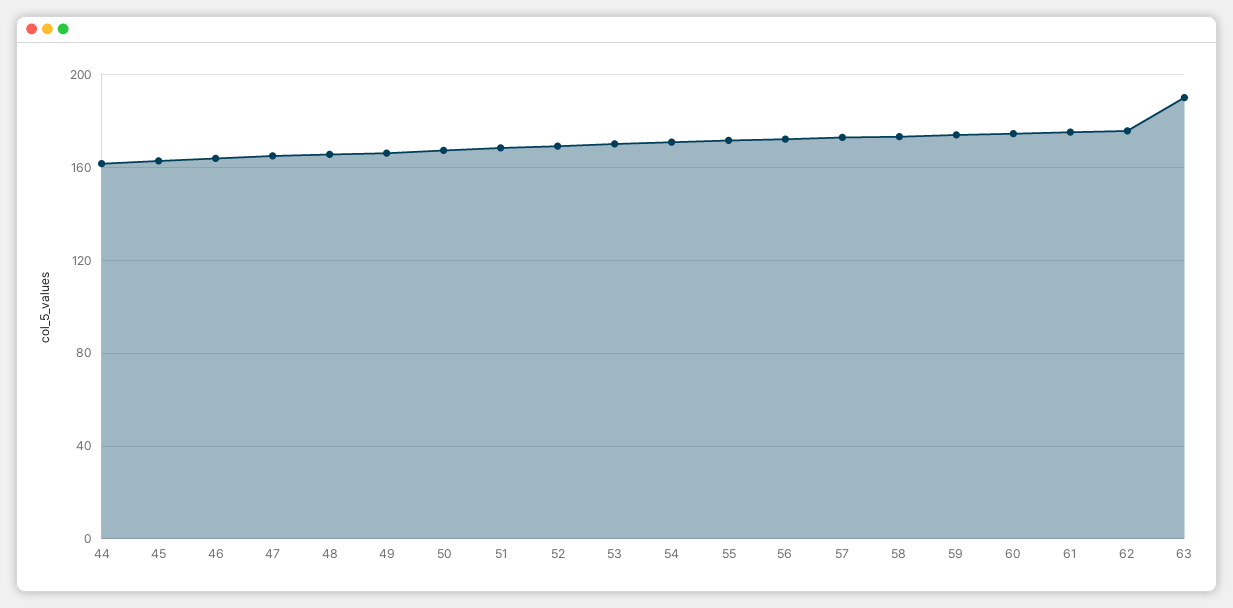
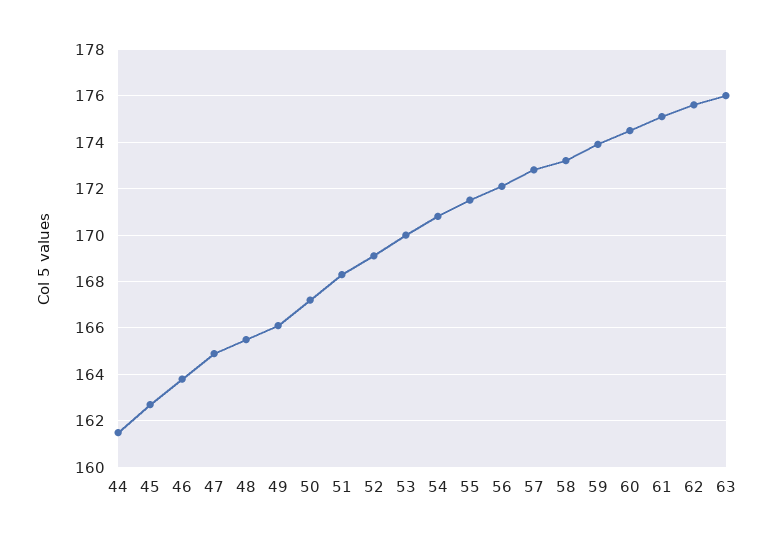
63: 190 -> 176

